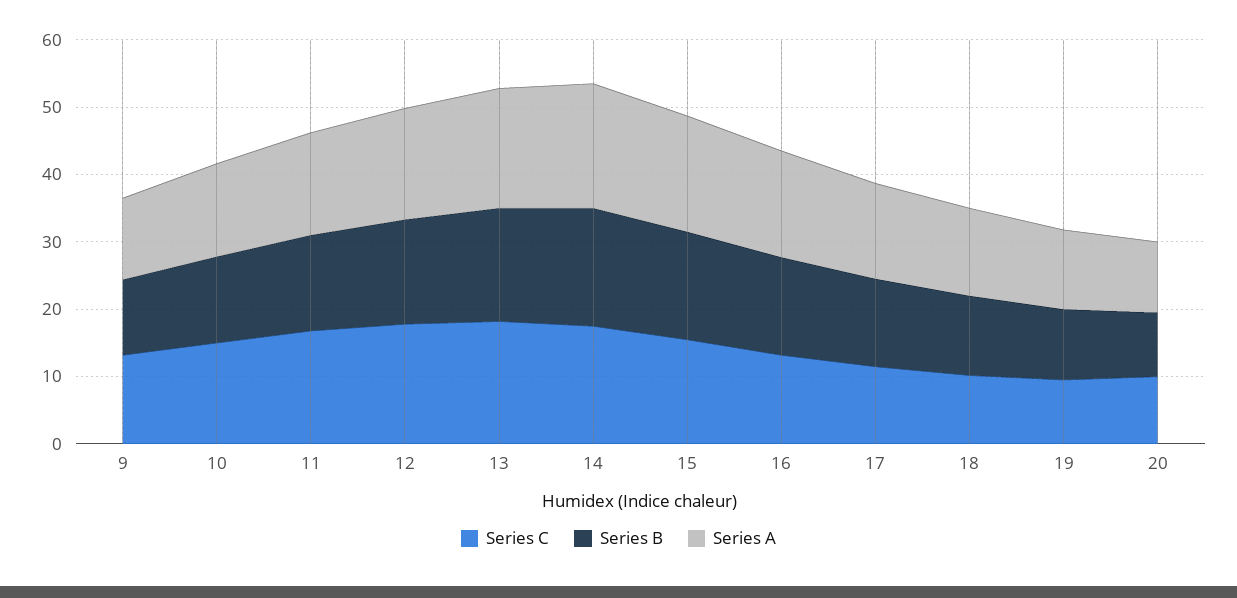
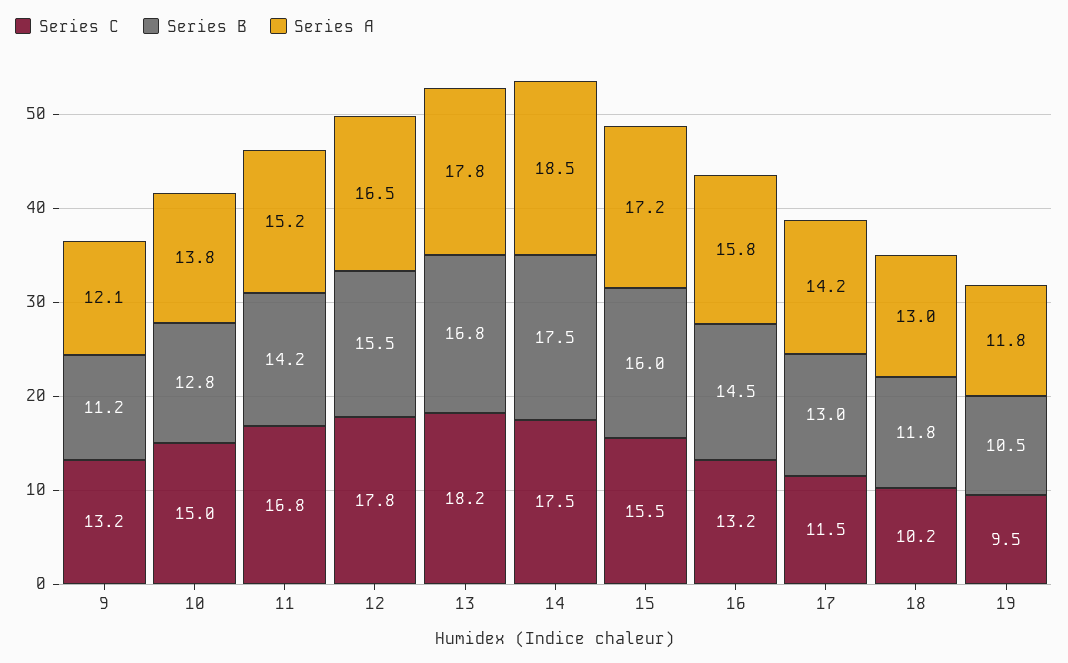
Series C, 20: 10 -> none
Series B, 20: 10 -> none
Series A, 20: 10 -> none

